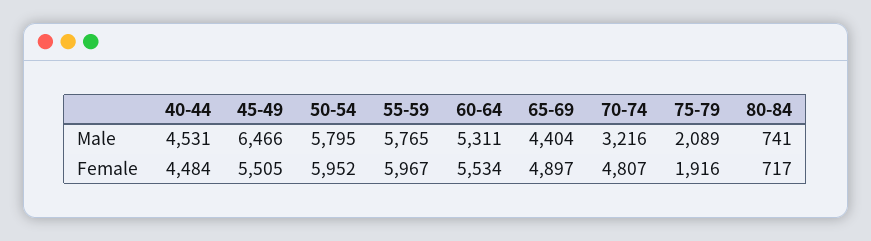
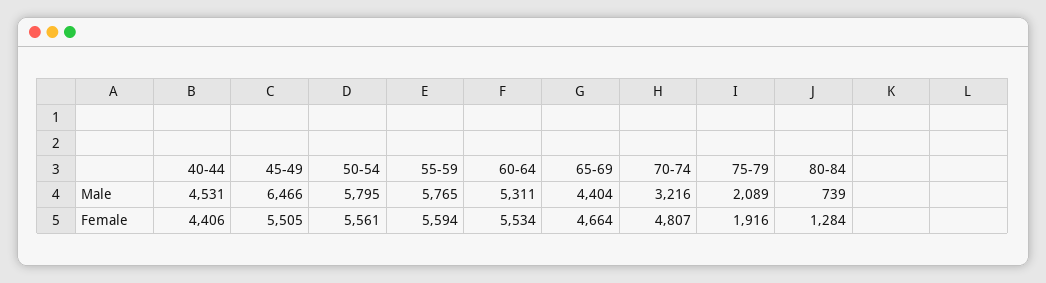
80-84, Male: 741 -> 739
40-44, Female: 4484 -> 4406
50-54, Female: 5952 -> 5561
55-59, Female: 5967 -> 5594
65-69, Female: 4897 -> 4664
80-84, Female: 717 -> 1284

